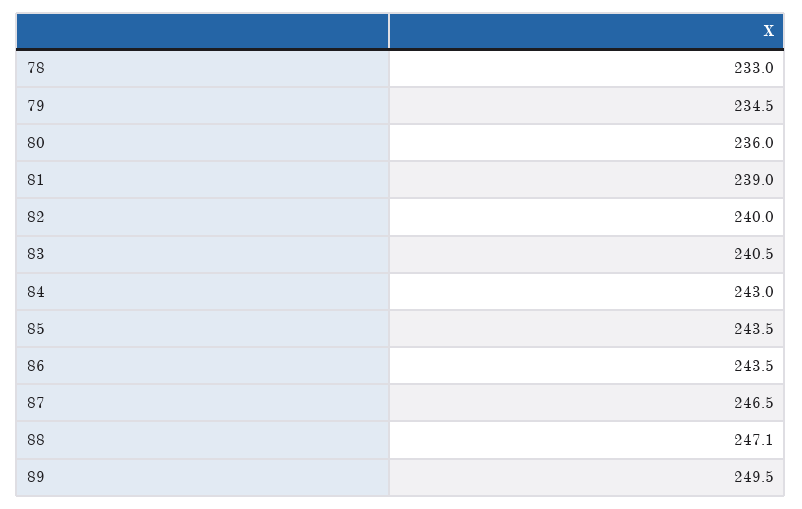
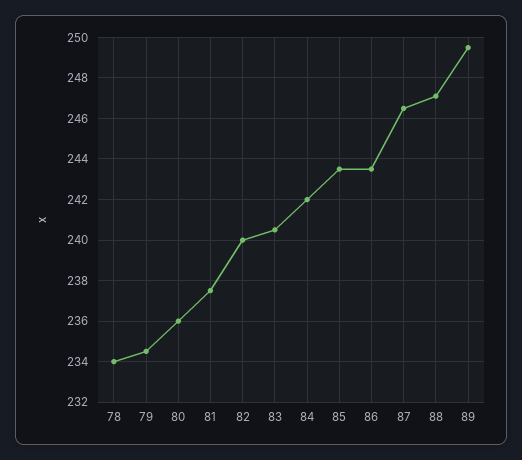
78: 233 -> 234
81: 239 -> 237.5
84: 243 -> 242

